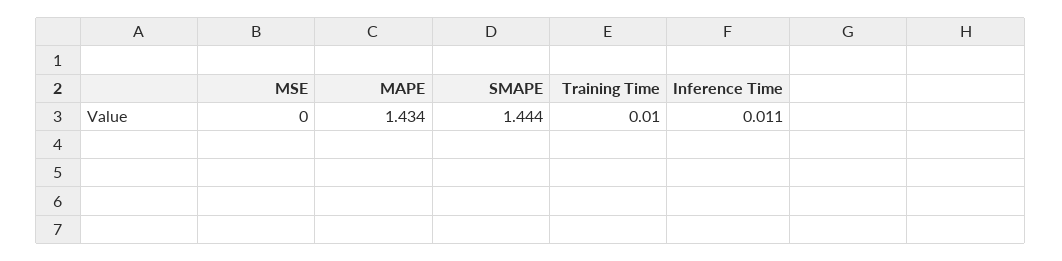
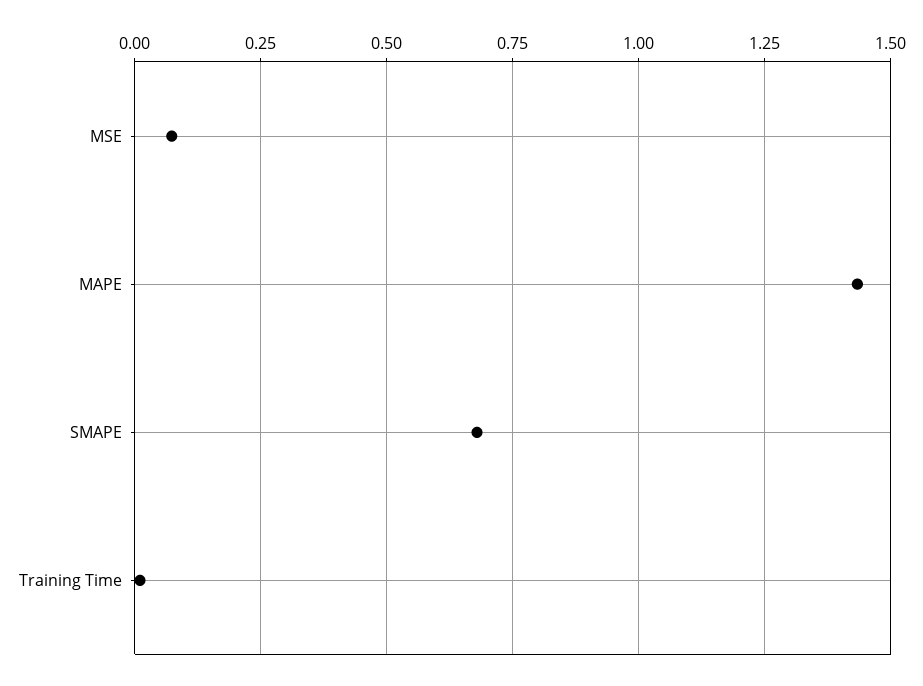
MSE: 0 -> 0.075
SMAPE: 1.444 -> 0.675
Inference Time: 0.011 -> none

